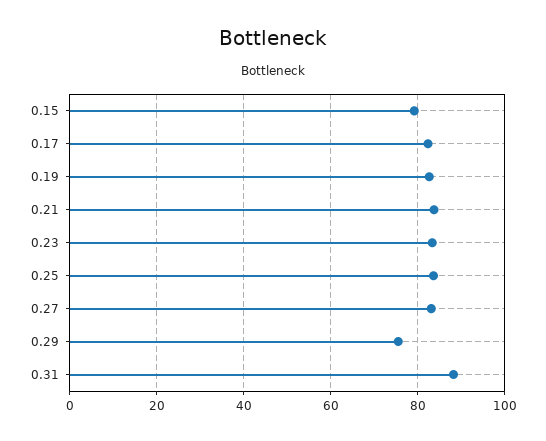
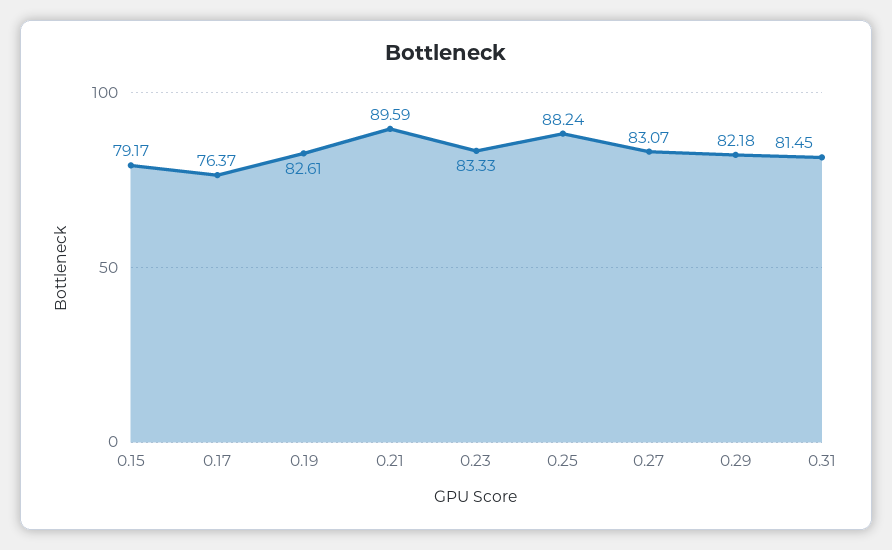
0.17: 82 -> 76.37
0.21: 84 -> 89.59
0.25: 84 -> 88.24
0.29: 76 -> 82.18
0.31: 88 -> 81.45

